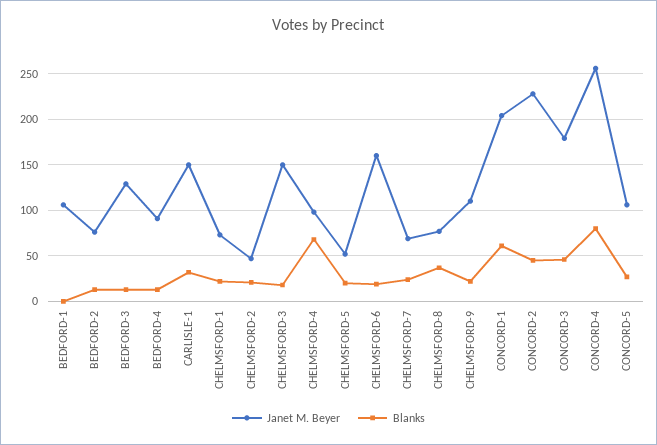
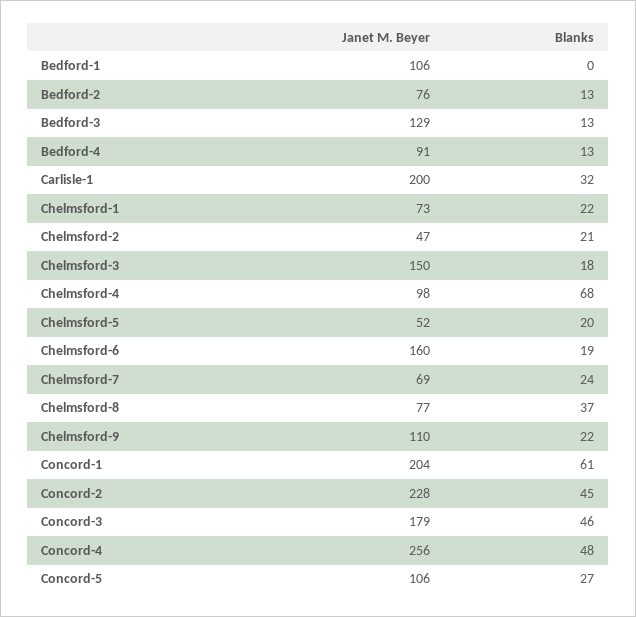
Janet M. Beyer, CARLISLE-1: 150 -> 200
Blanks, CONCORD-4: 80 -> 48

